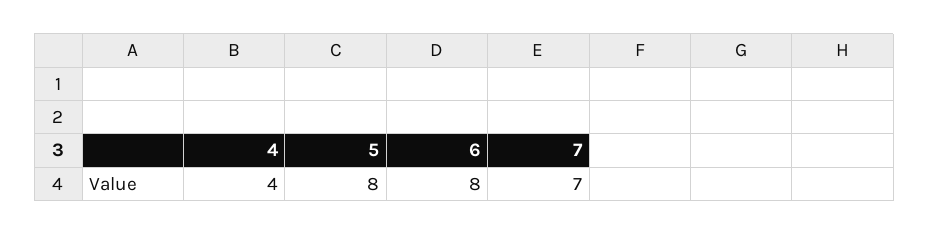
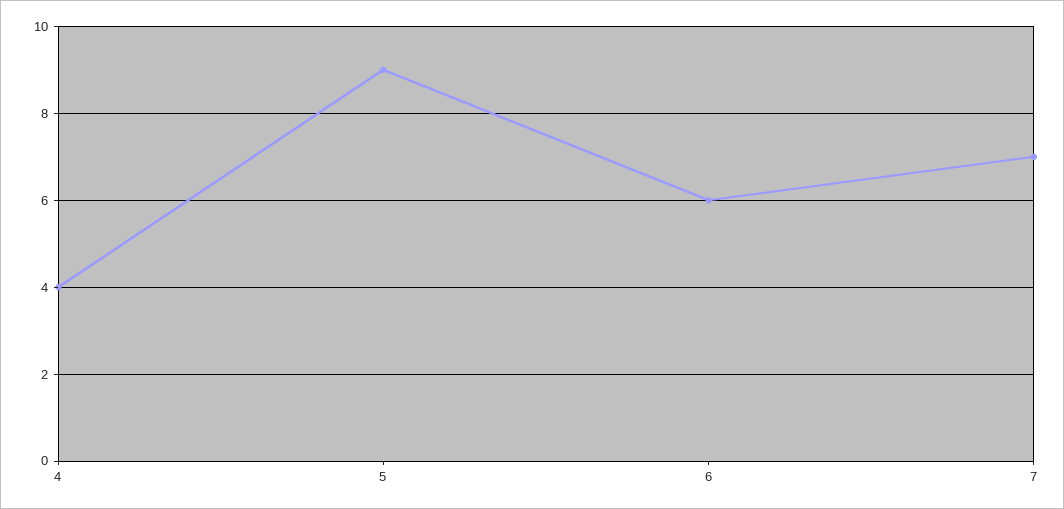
5: 8 -> 9
6: 8 -> 6

